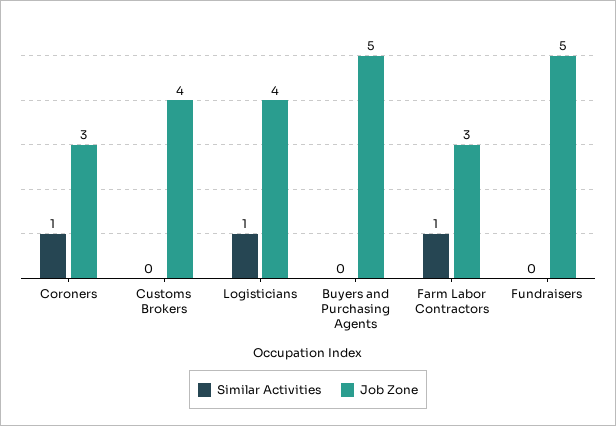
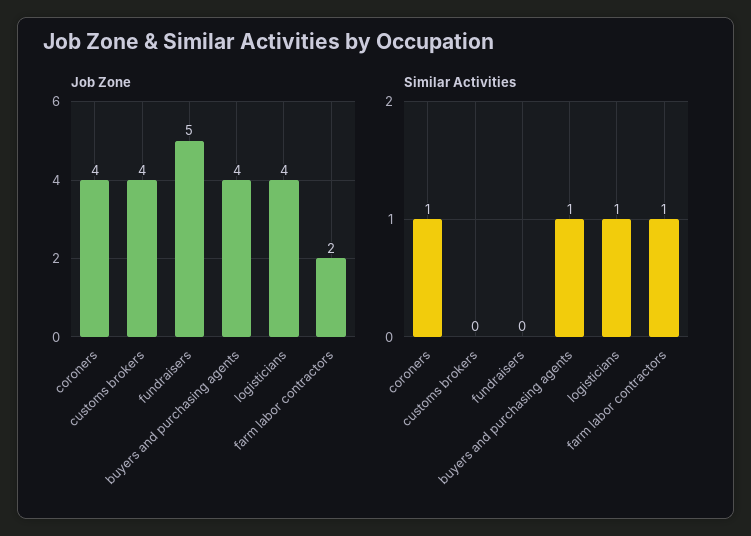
Job Zone, Coroners: 3 -> 4
Similar Activities, Buyers and Purchasing Agents: 0 -> 1
Job Zone, Buyers and Purchasing Agents: 5 -> 4
Job Zone, Farm Labor Contractors: 3 -> 2

